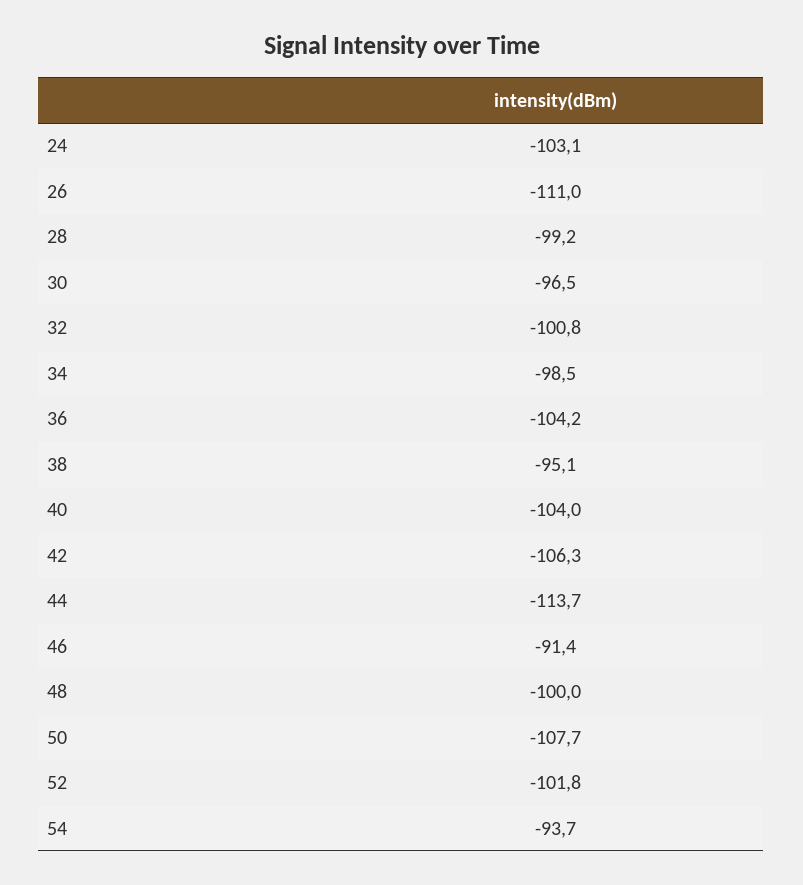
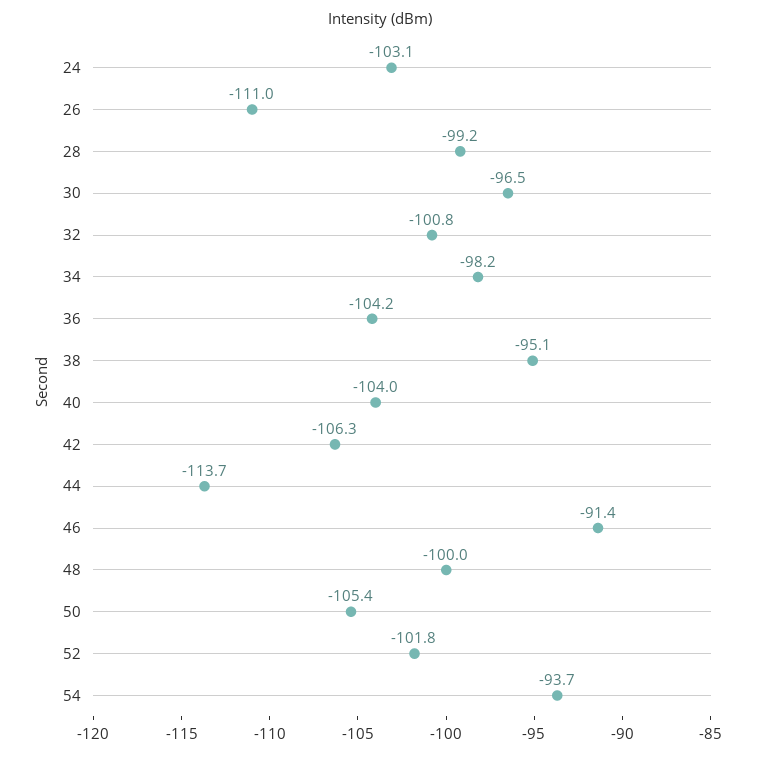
34: -98.5 -> -98.2
50: -107.7 -> -105.4

